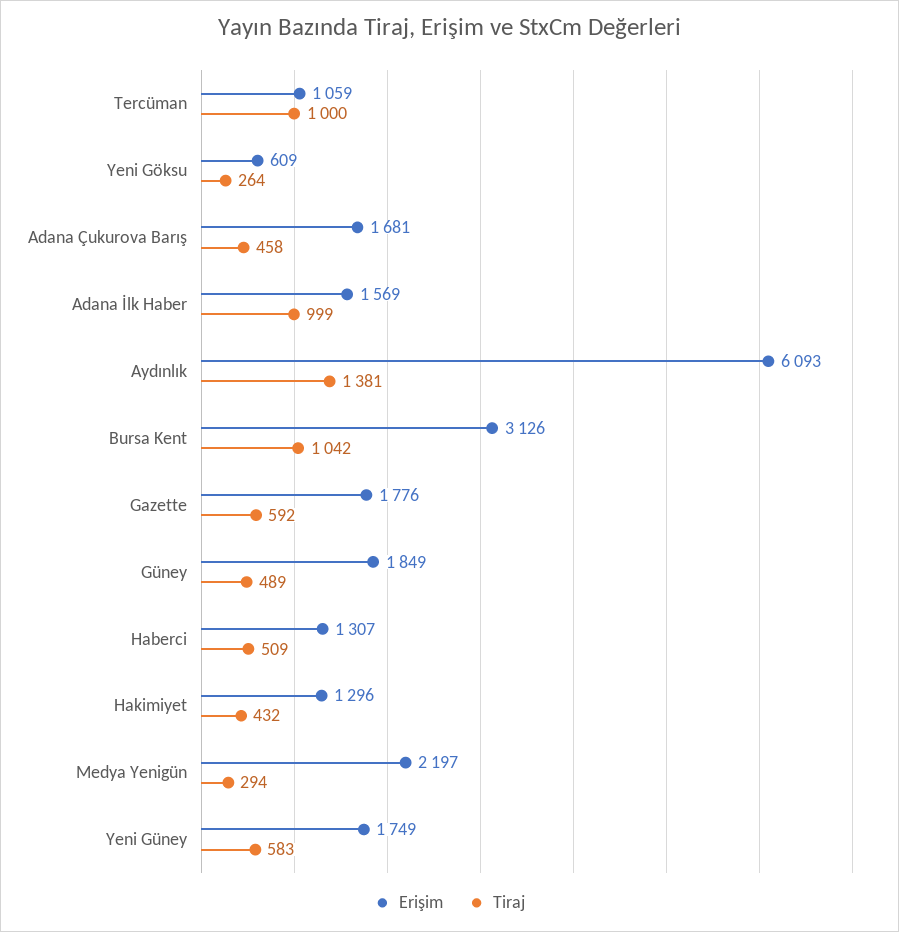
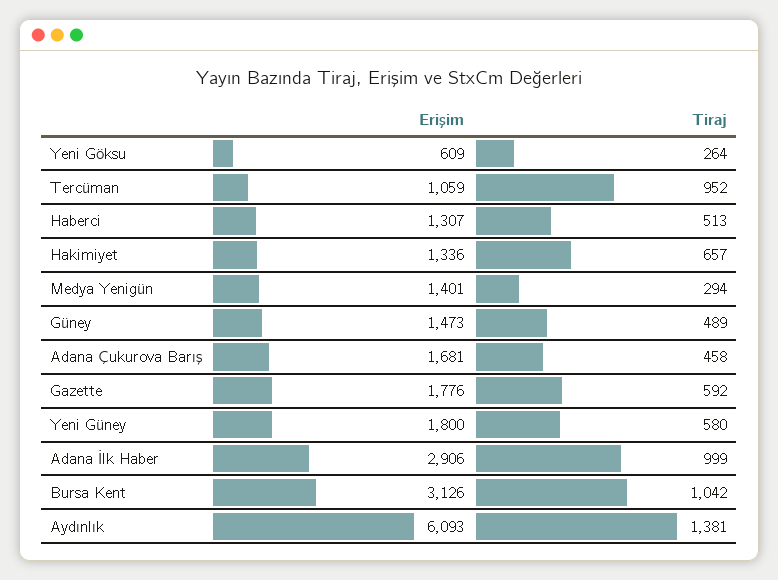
Tiraj, Tercüman: 1000 -> 952
Erişim, Adana İlk Haber: 1569 -> 2906
Erişim, Güney: 1849 -> 1473
Tiraj, Haberci: 509 -> 513
Erişim, Hakimiyet: 1296 -> 1336
Tiraj, Hakimiyet: 432 -> 657
Erişim, Medya Yenigün: 2197 -> 1401
Erişim, Yeni Güney: 1749 -> 1800
Tiraj, Yeni Güney: 583 -> 580

